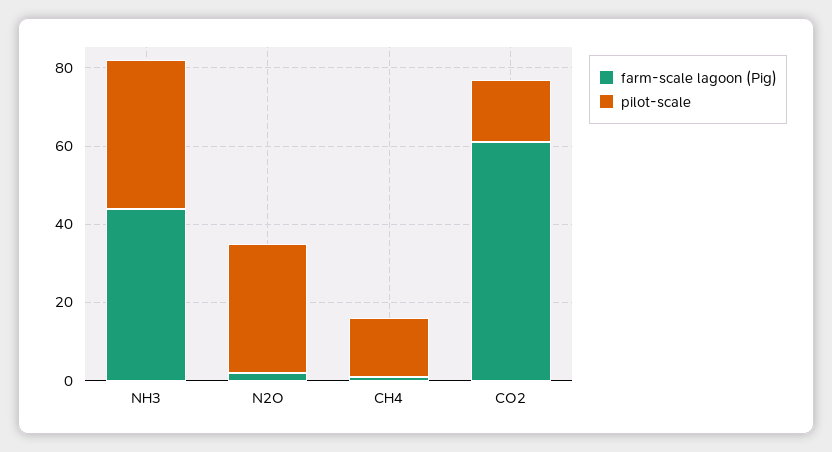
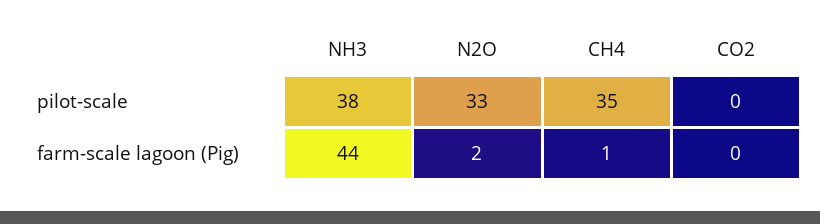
pilot-scale, CH4: 15 -> 35
farm-scale lagoon (Pig), CO2: 60 -> 0
pilot-scale, CO2: 15 -> 0

